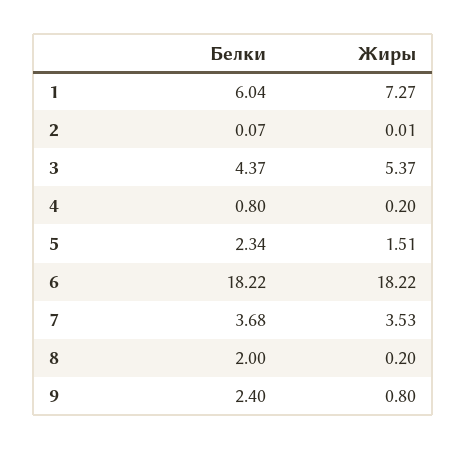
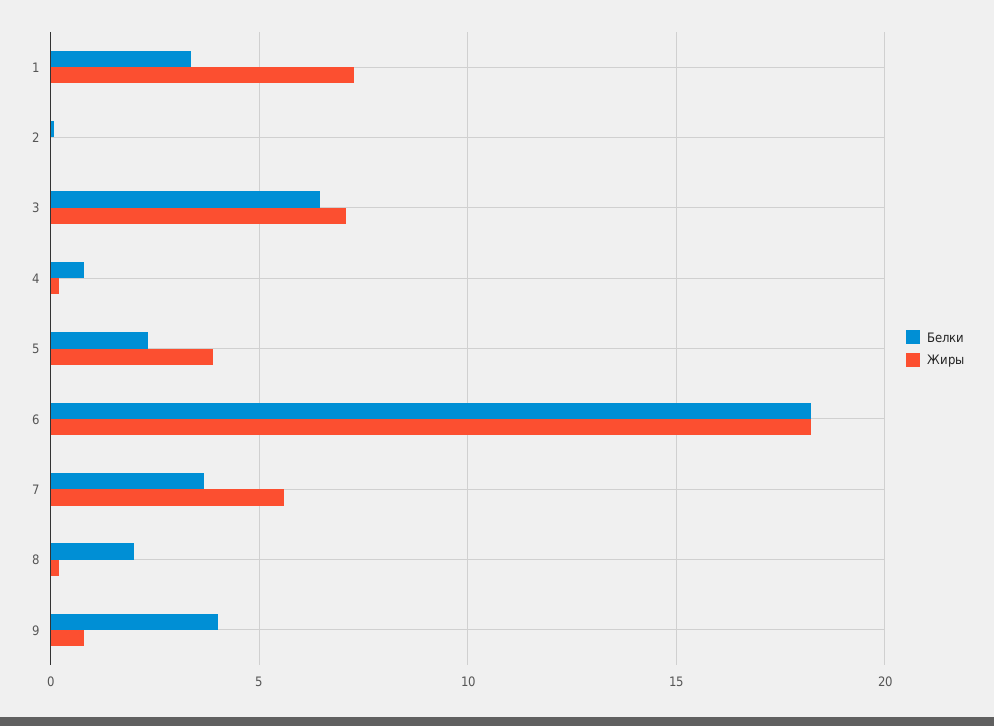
Белки, 1: 6.04 -> 3.5
Белки, 3: 4.37 -> 6.5
Жиры, 3: 5.37 -> 7
Жиры, 5: 1.51 -> 4
Жиры, 7: 3.53 -> 5.5
Белки, 9: 2.4 -> 4

